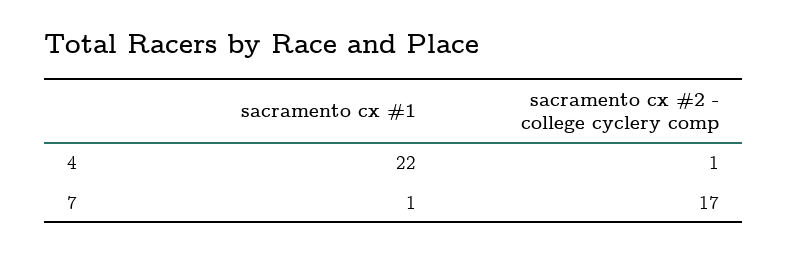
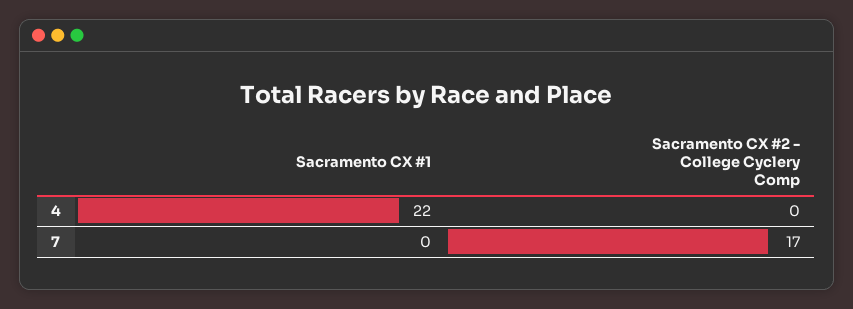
sacramento cx #2 - college cyclery comp, 4: 1 -> 0
sacramento cx #1, 7: 1 -> 0

